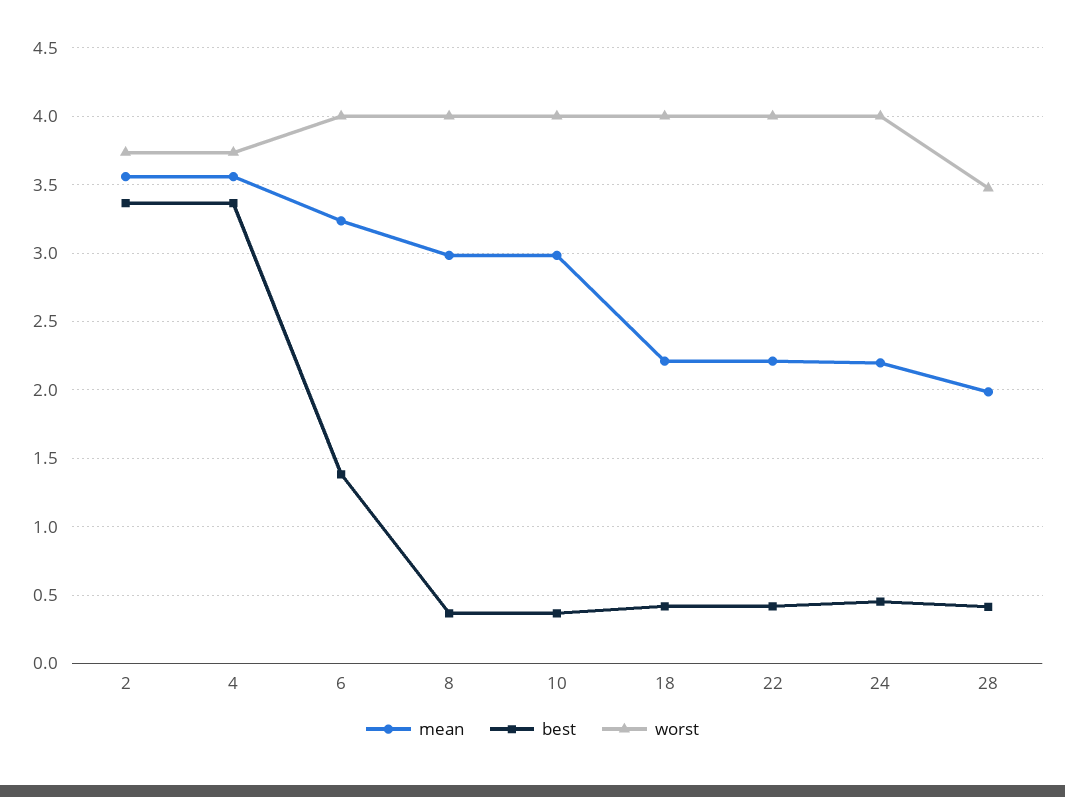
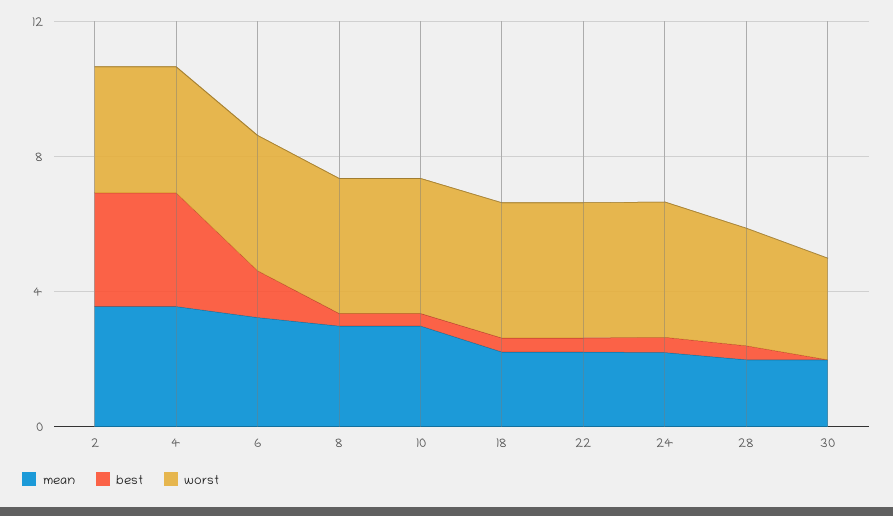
mean, 30: none -> 2
best, 30: none -> 0
worst, 30: none -> 3

